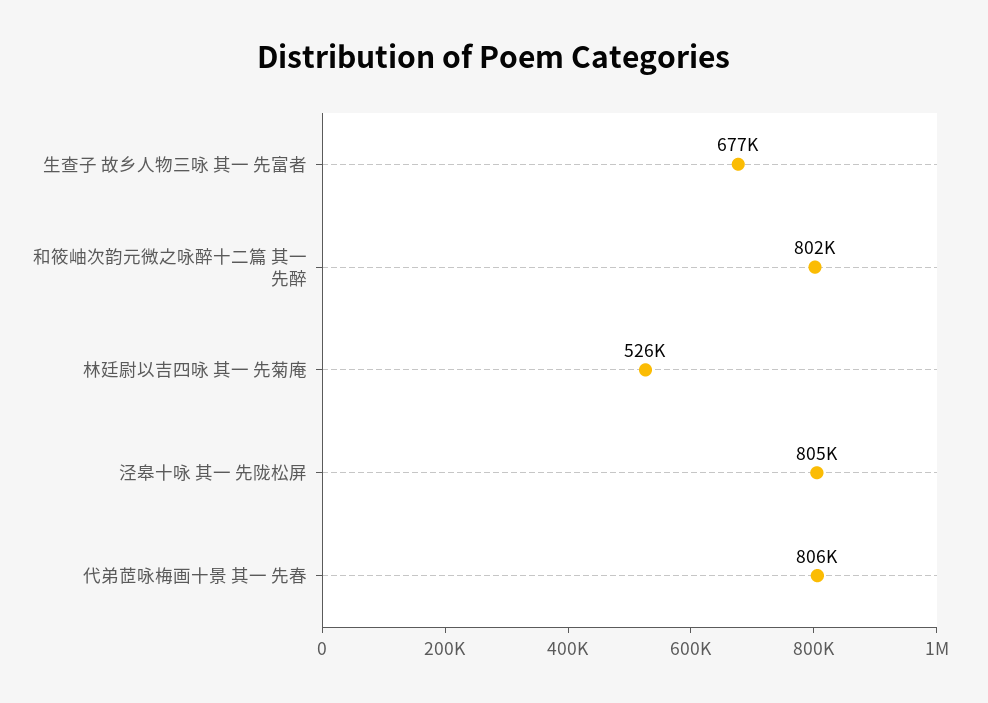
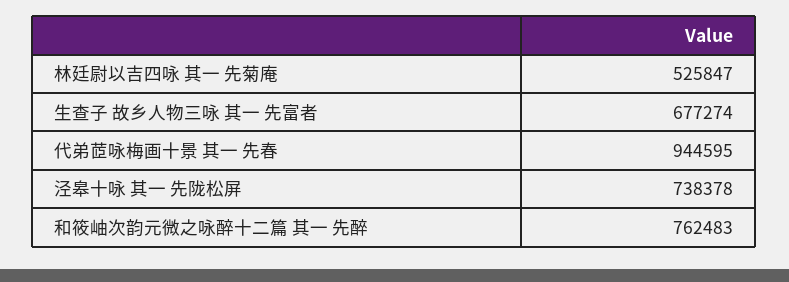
和筱岫次韵元微之咏醉十二篇 其一 先醉: 802000 -> 762483
泾皋十咏 其一 先陇松屏: 805000 -> 738378
代弟茝咏梅画十景 其一 先春: 806000 -> 944595

